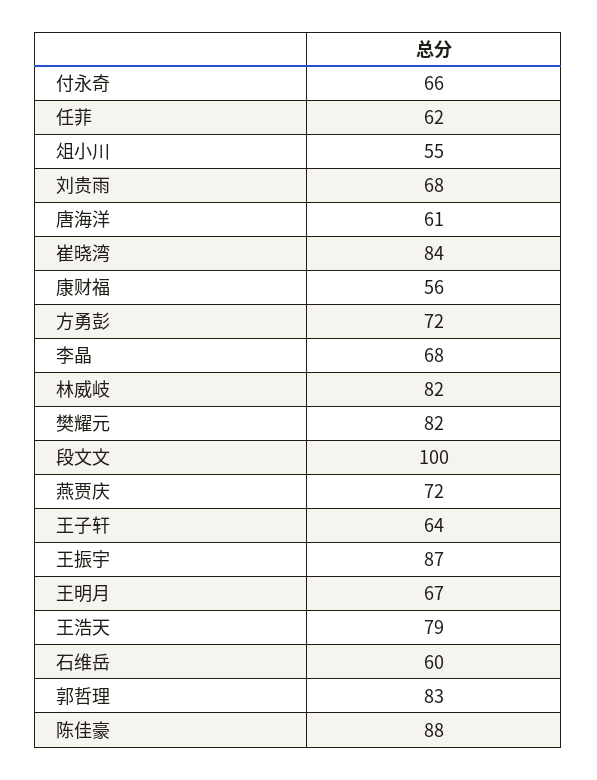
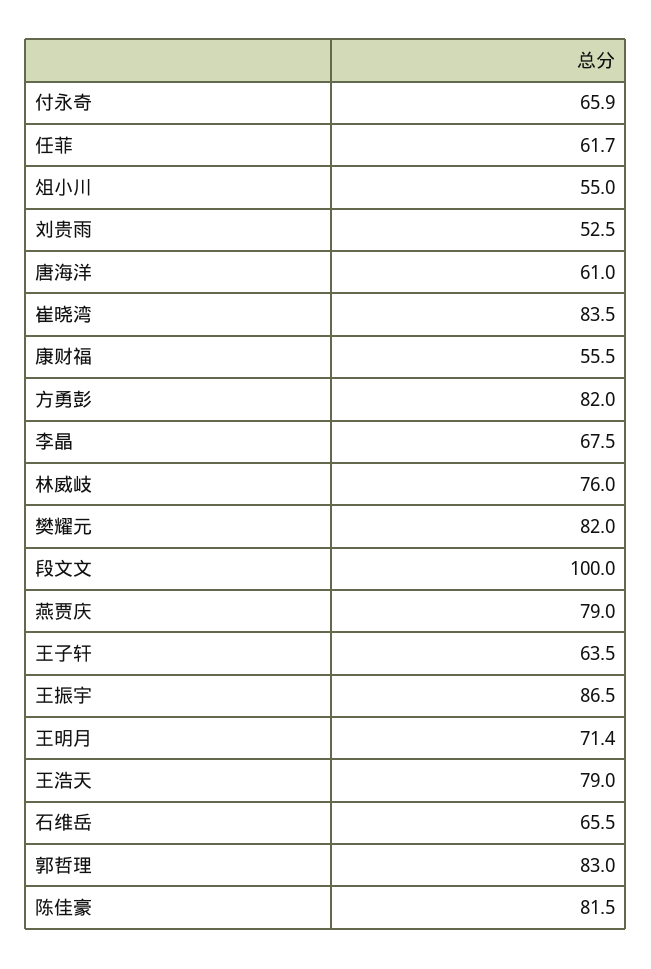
刘贵雨: 68 -> 52.5
方勇彭: 72 -> 82
林威岐: 82 -> 76
燕贾庆: 72 -> 79
王明月: 67 -> 71.4
石维岳: 60 -> 65.5
陈佳豪: 88 -> 81.5

